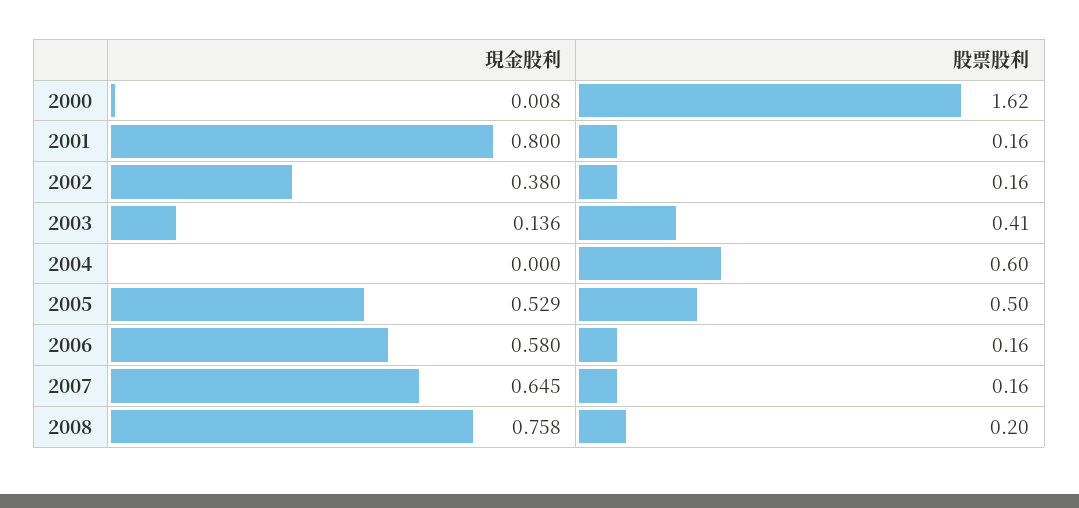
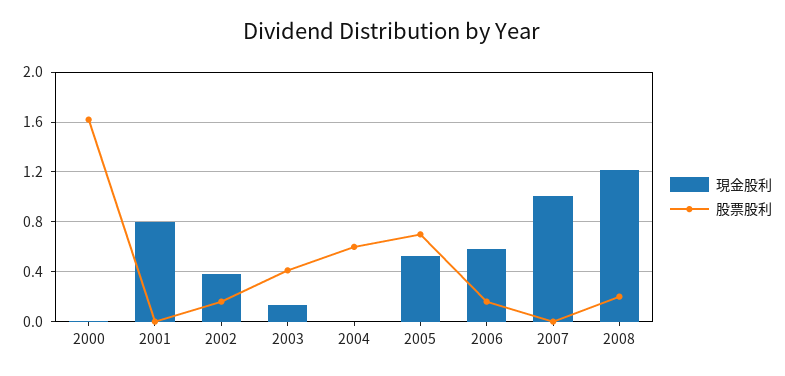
股票股利, 2001: 0.16 -> 0
股票股利, 2005: 0.5 -> 0.7
現金股利, 2007: 0.645 -> 1
股票股利, 2007: 0.16 -> 0
現金股利, 2008: 0.758 -> 1.2

